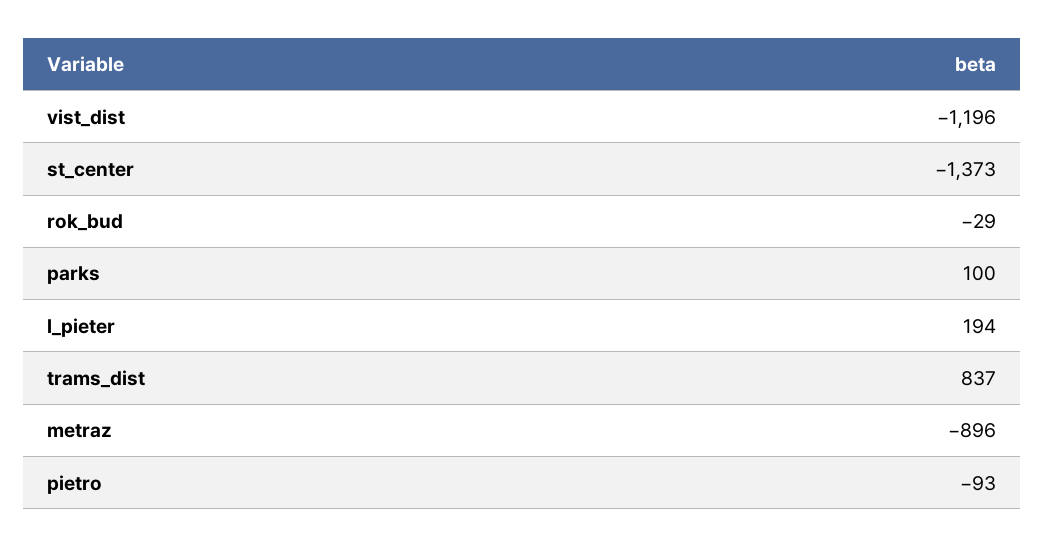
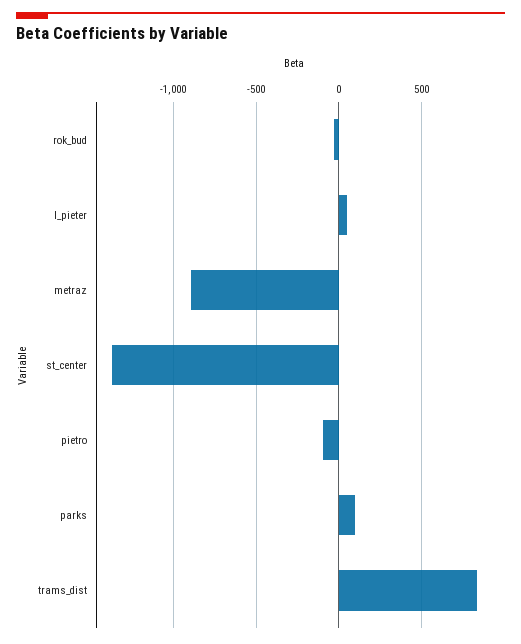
vist_dist: -1196 -> none
l_pieter: 194 -> 50

